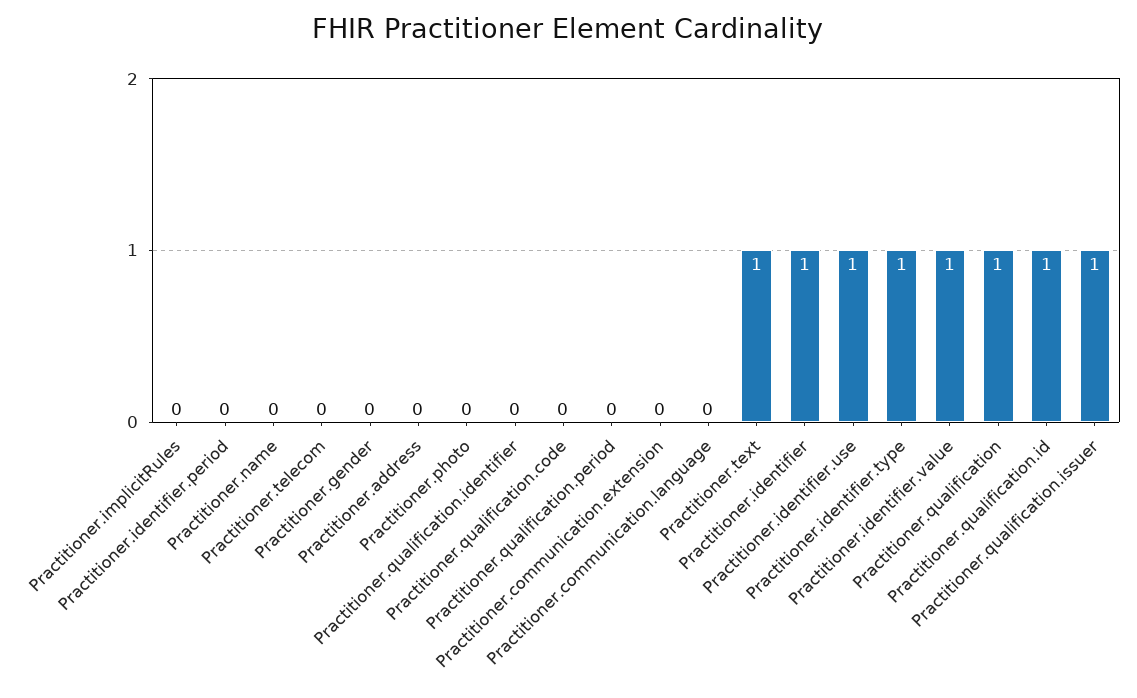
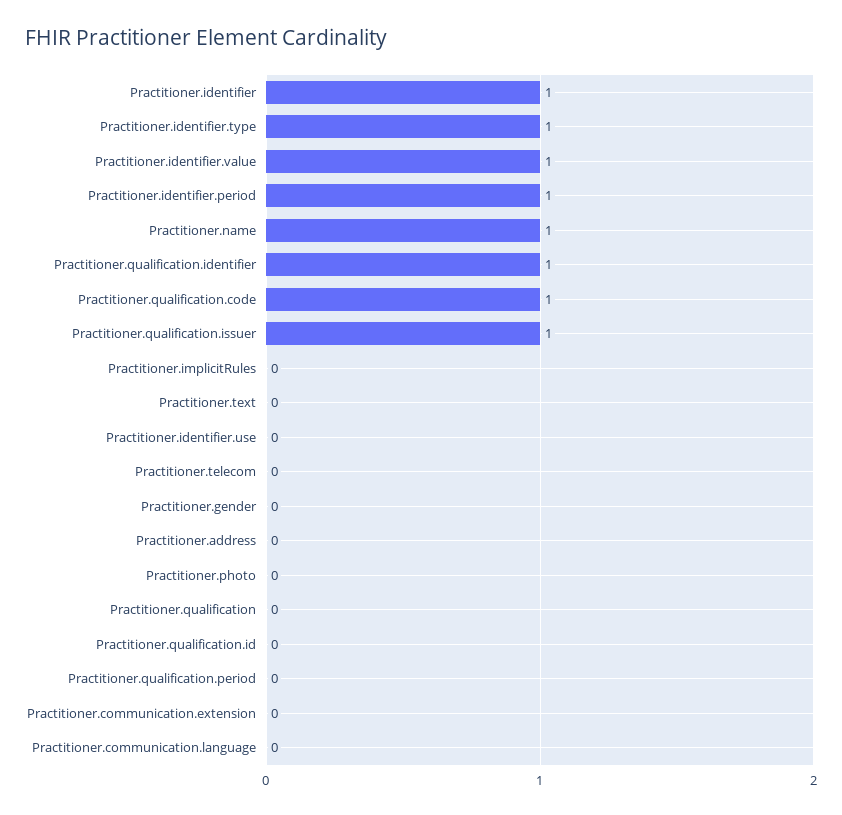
Practitioner.identifier.period: 0 -> 1
Practitioner.name: 0 -> 1
Practitioner.qualification.identifier: 0 -> 1
Practitioner.qualification.code: 0 -> 1
Practitioner.text: 1 -> 0
Practitioner.identifier.use: 1 -> 0
Practitioner.qualification: 1 -> 0
Practitioner.qualification.id: 1 -> 0

